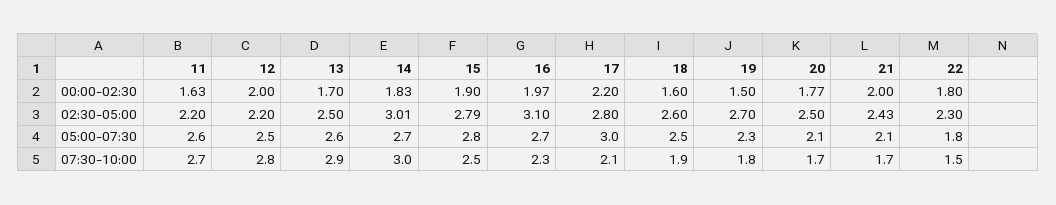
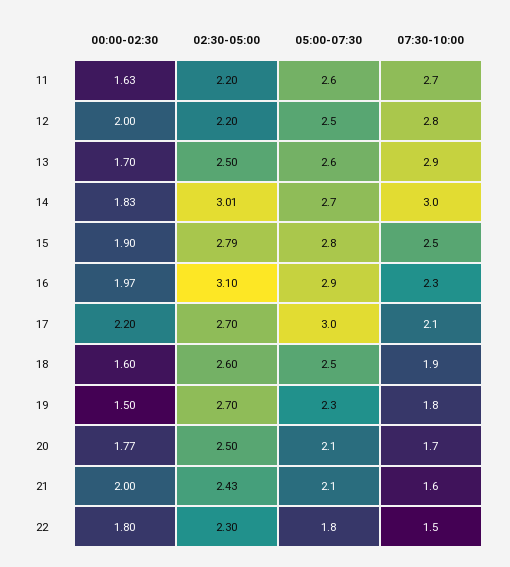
17, 02:30-05:00: 2.8 -> 2.7
16, 05:00-07:30: 2.7 -> 2.9
21, 07:30-10:00: 1.7 -> 1.6

